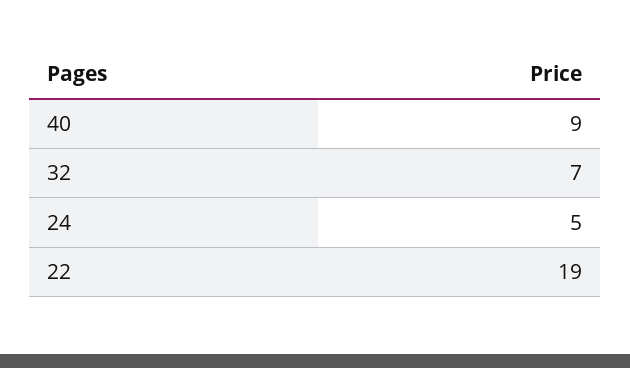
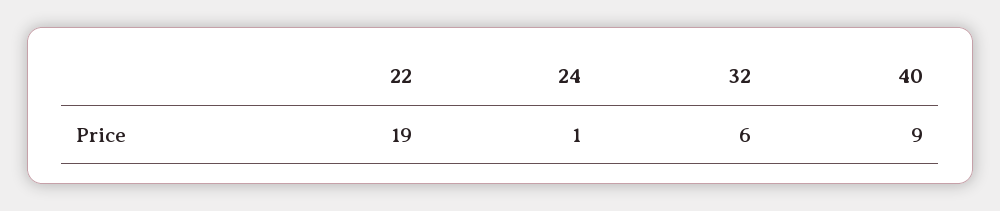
32: 7 -> 6
24: 5 -> 1

